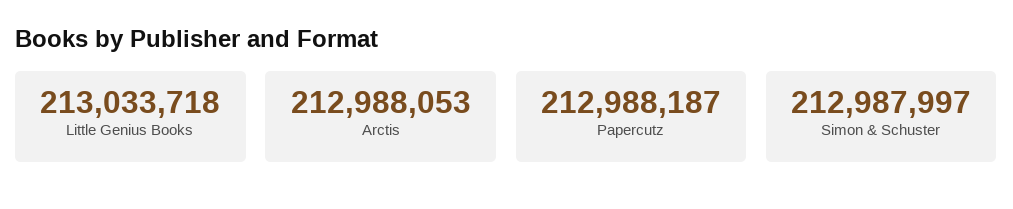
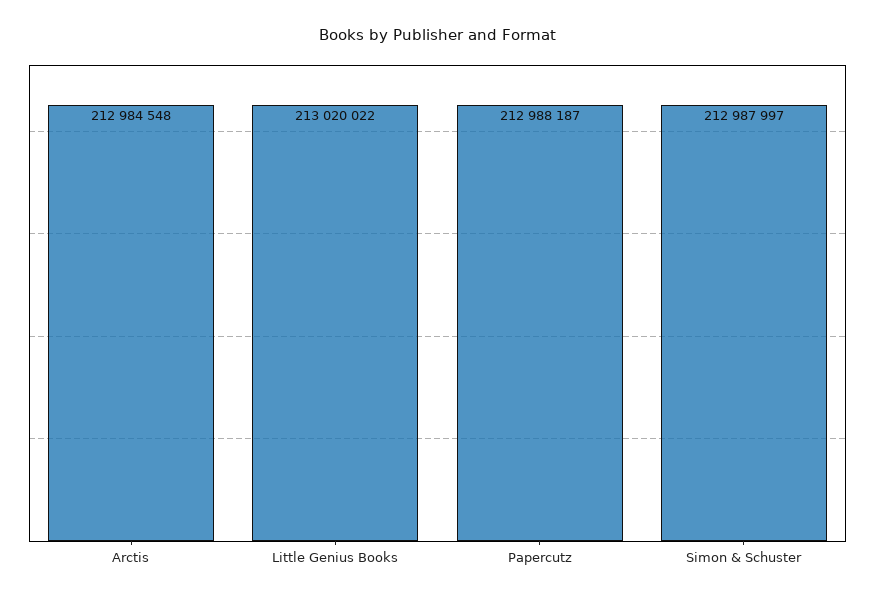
Little Genius Books: 213033718 -> 213020022
Arctis: 212988053 -> 212984548

